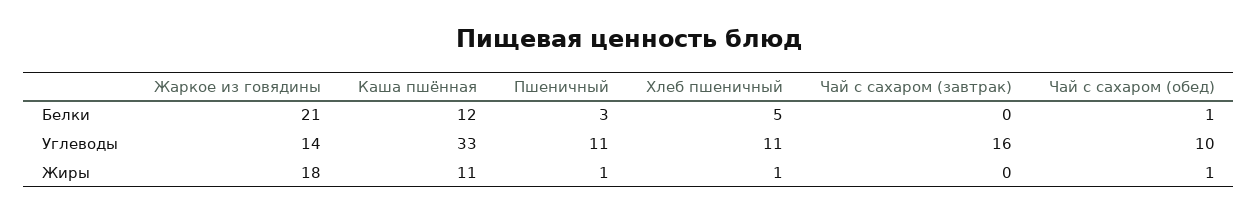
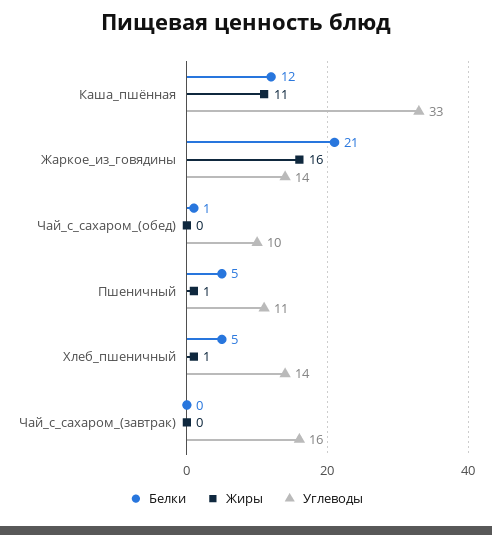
Белки, Пшеничный: 3 -> 5
Углеводы, Хлеб пшеничный: 11 -> 14
Жиры, Жаркое из говядины: 18 -> 16
Жиры, Чай с сахаром (обед): 1 -> 0

